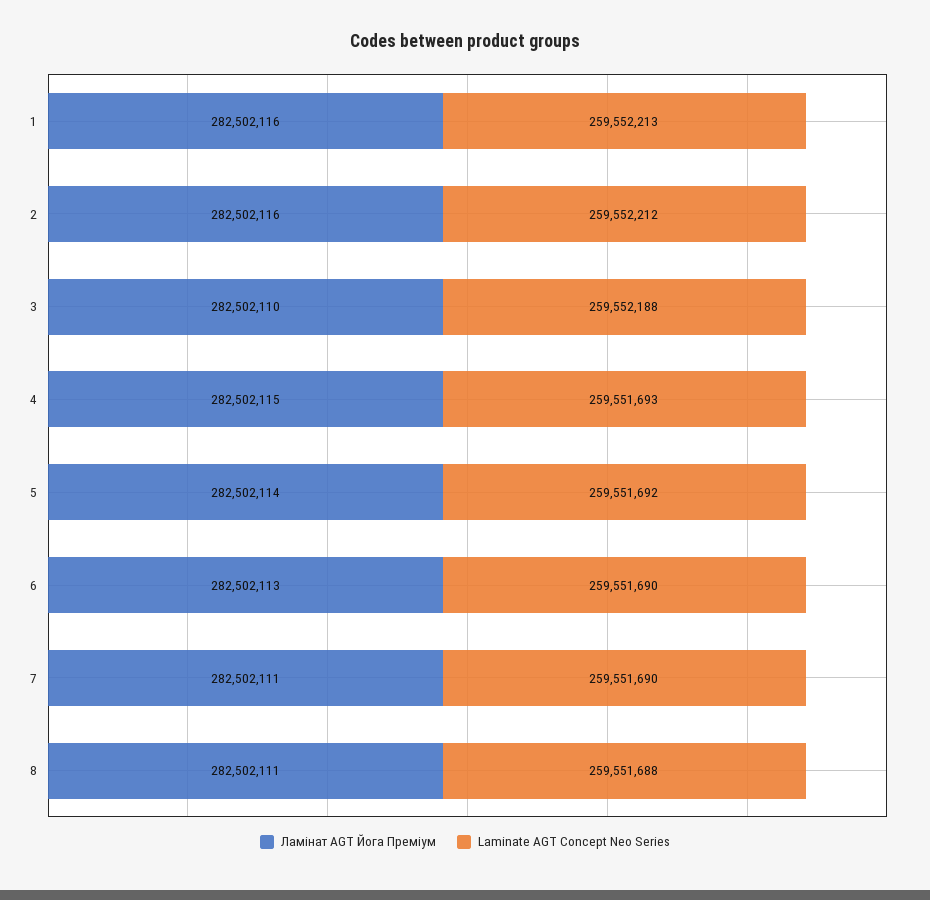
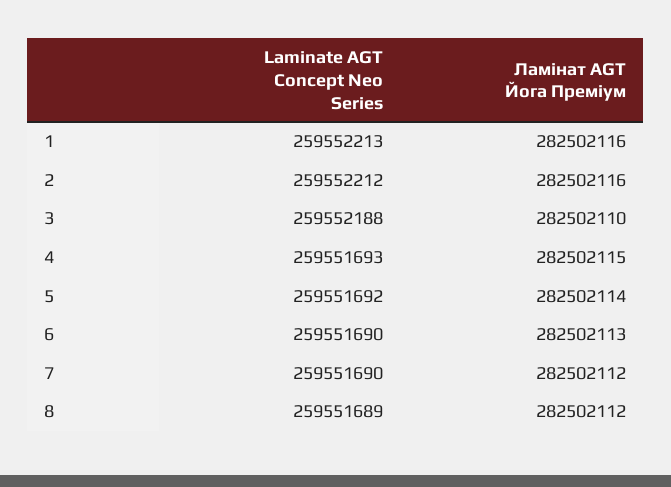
Ламінат AGT Йога Преміум, 7: 282502111 -> 282502112
Ламінат AGT Йога Преміум, 8: 282502111 -> 282502112
Laminate AGT Concept Neo Series, 8: 259551688 -> 259551689

